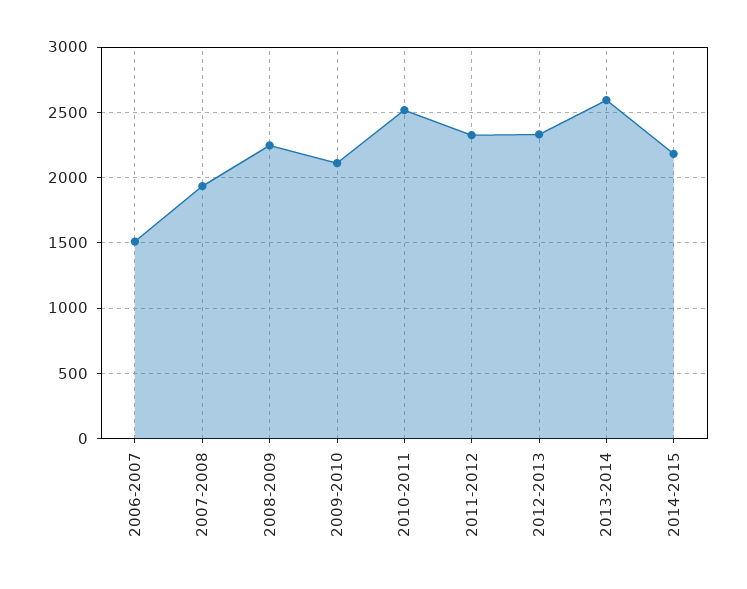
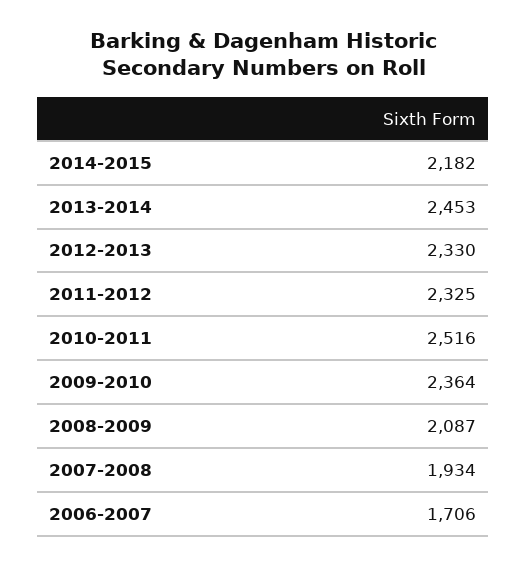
2006-2007: 1500 -> 1706
2008-2009: 2250 -> 2087
2009-2010: 2100 -> 2364
2013-2014: 2600 -> 2453

